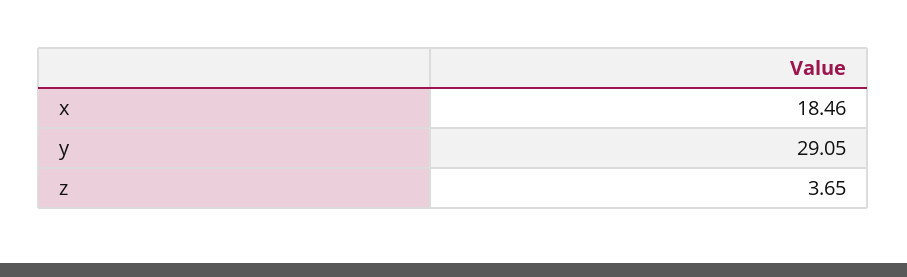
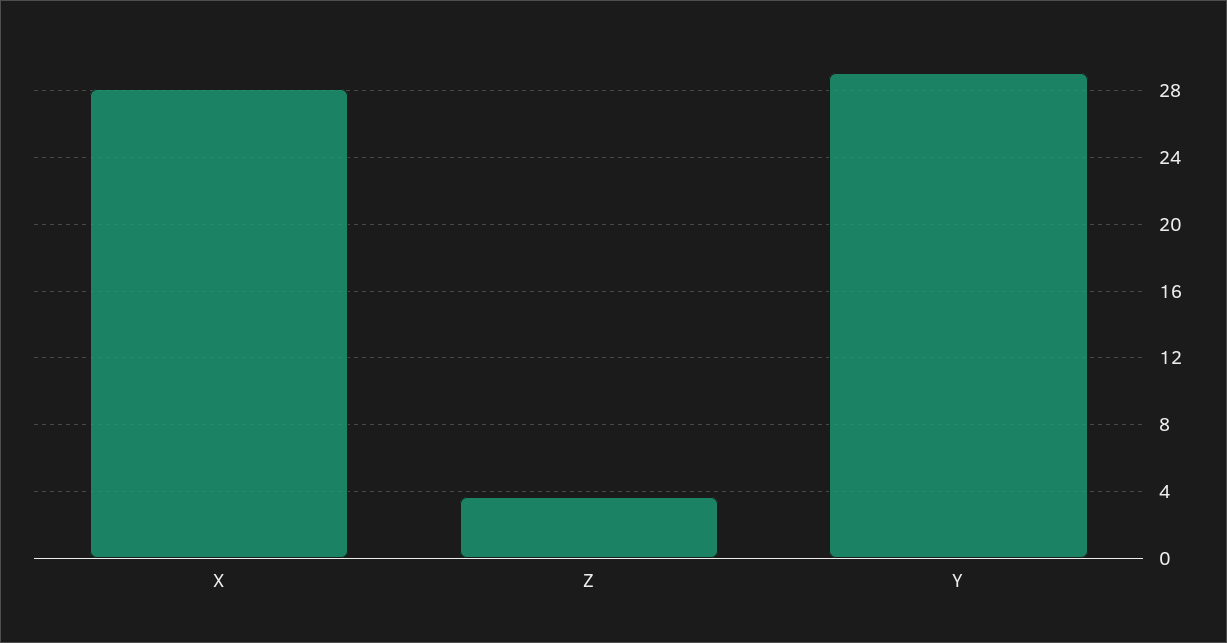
x: 18.46 -> 28

